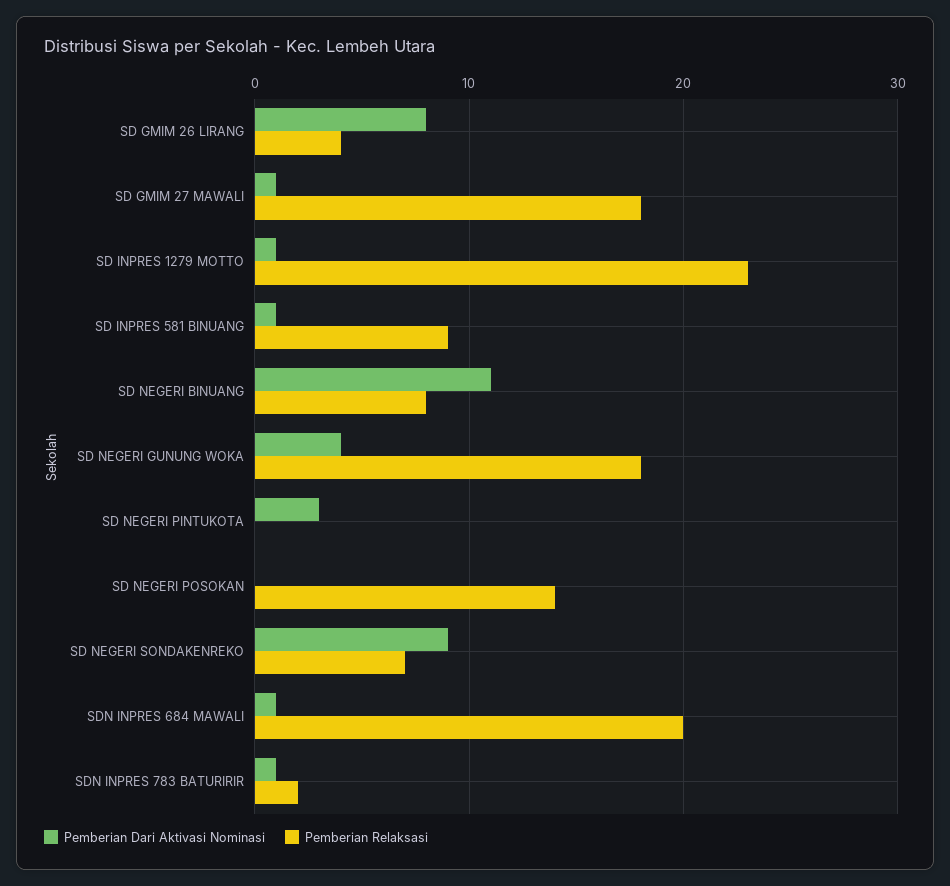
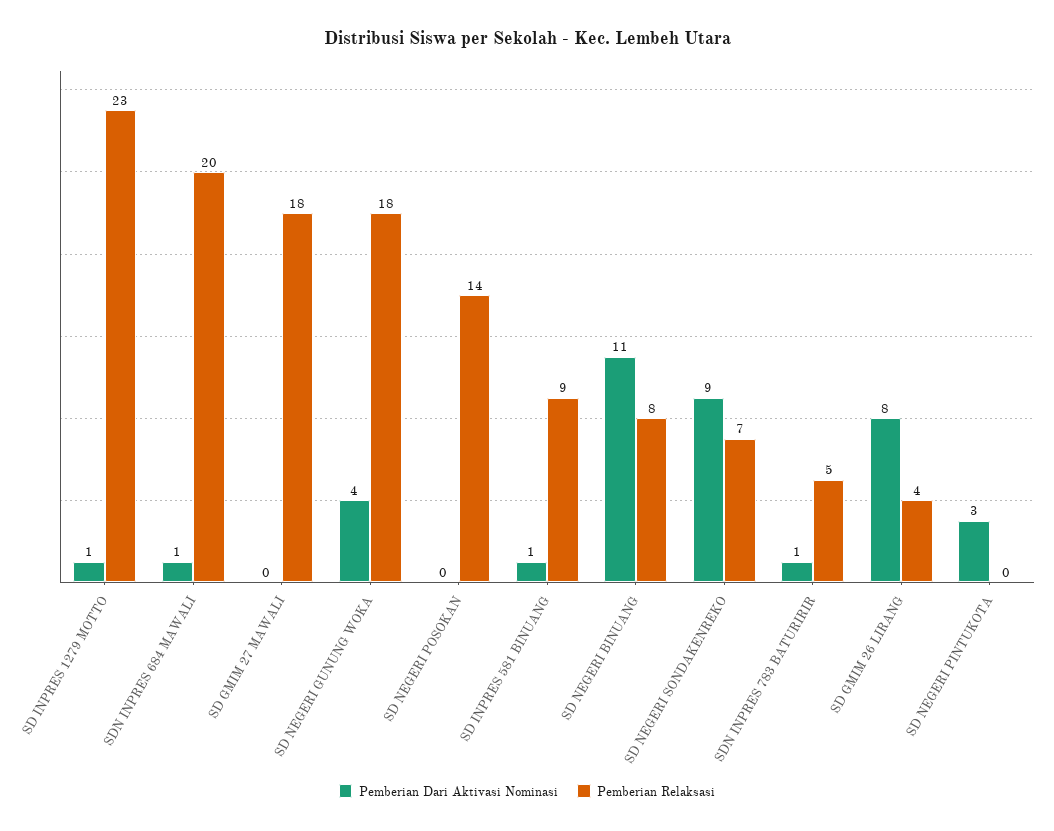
Pemberian Dari Aktivasi Nominasi, SD GMIM 27 MAWALI: 1 -> 0
Pemberian Relaksasi, SDN INPRES 783 BATURIRIR: 2 -> 5

